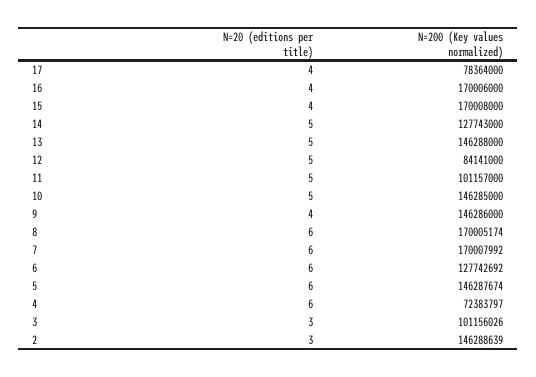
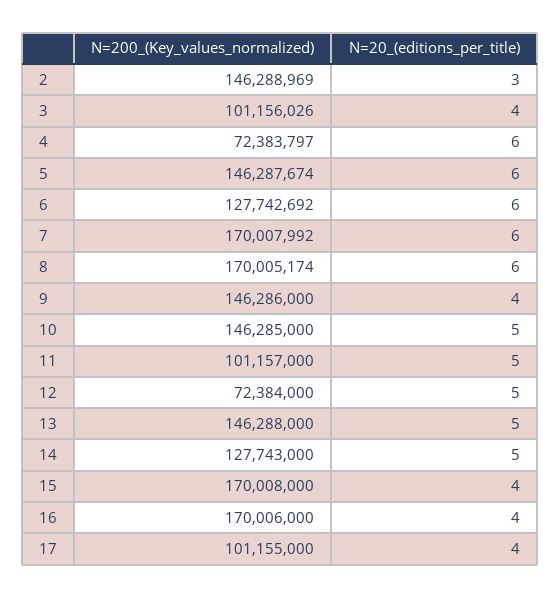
N=200 (Key values normalized), 17: 78364000 -> 101155000
N=200 (Key values normalized), 12: 84141000 -> 72384000
N=20 (editions per title), 3: 3 -> 4
N=200 (Key values normalized), 2: 146288639 -> 146288969

